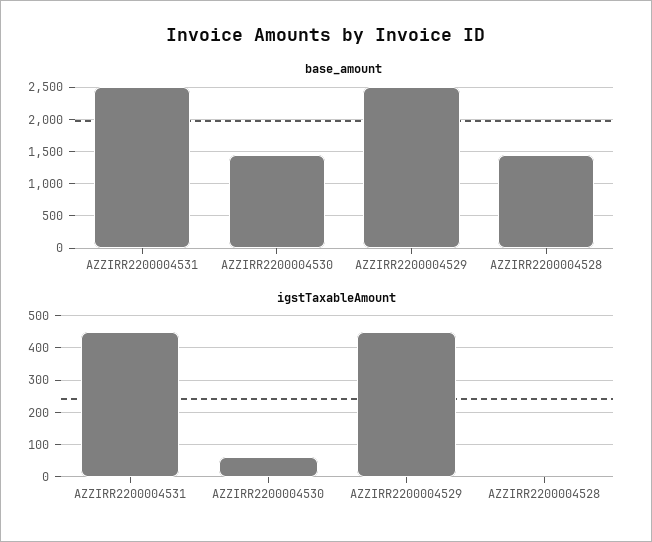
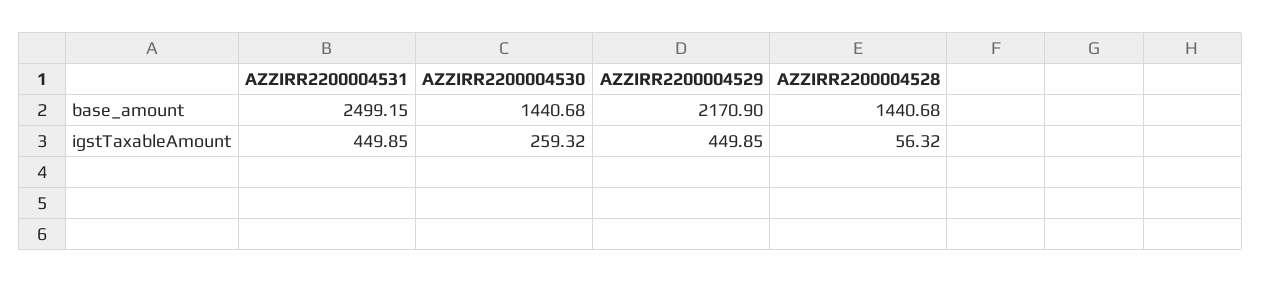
base_amount, AZZIRR2200004529: 2500 -> 2170.9
igstTaxableAmount, AZZIRR2200004530: 60 -> 259.32
igstTaxableAmount, AZZIRR2200004528: 0 -> 56.32

